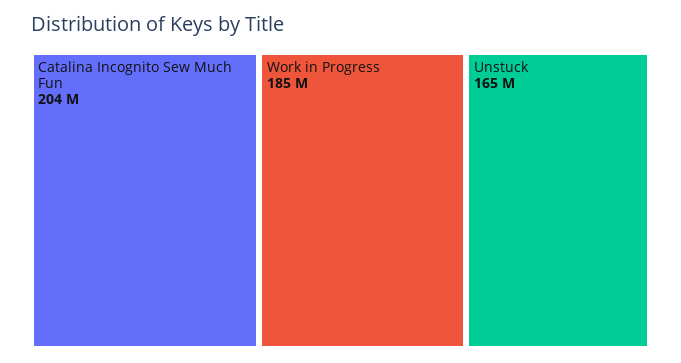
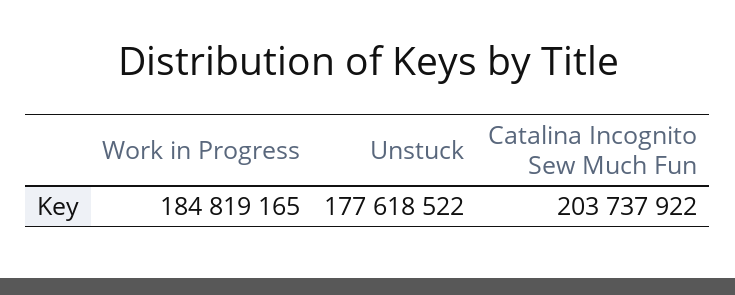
Unstuck: 165000000 -> 177618522

